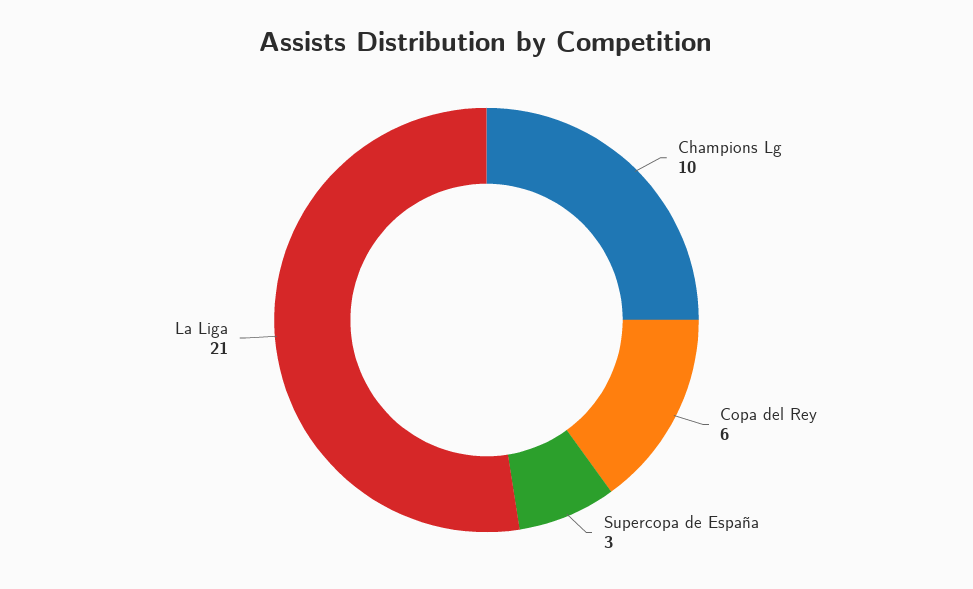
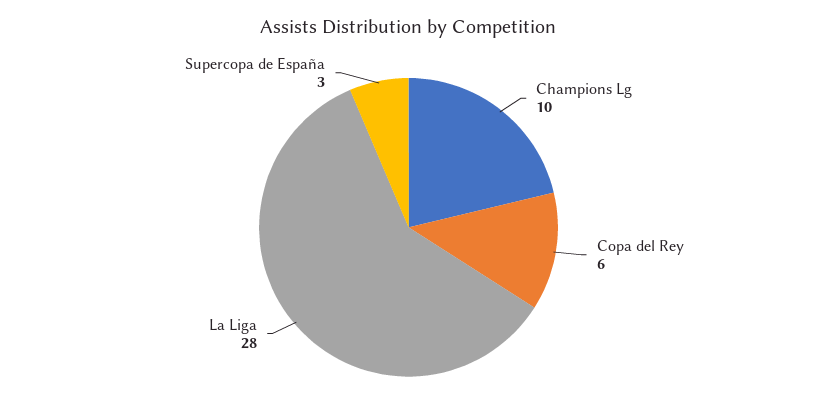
La Liga: 21 -> 28

